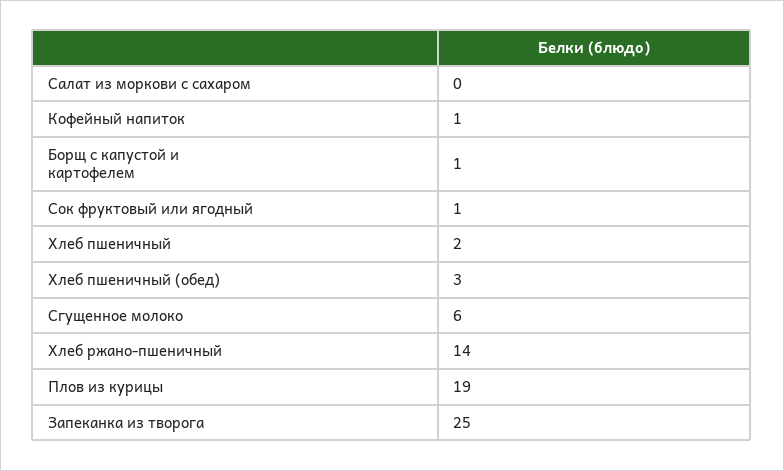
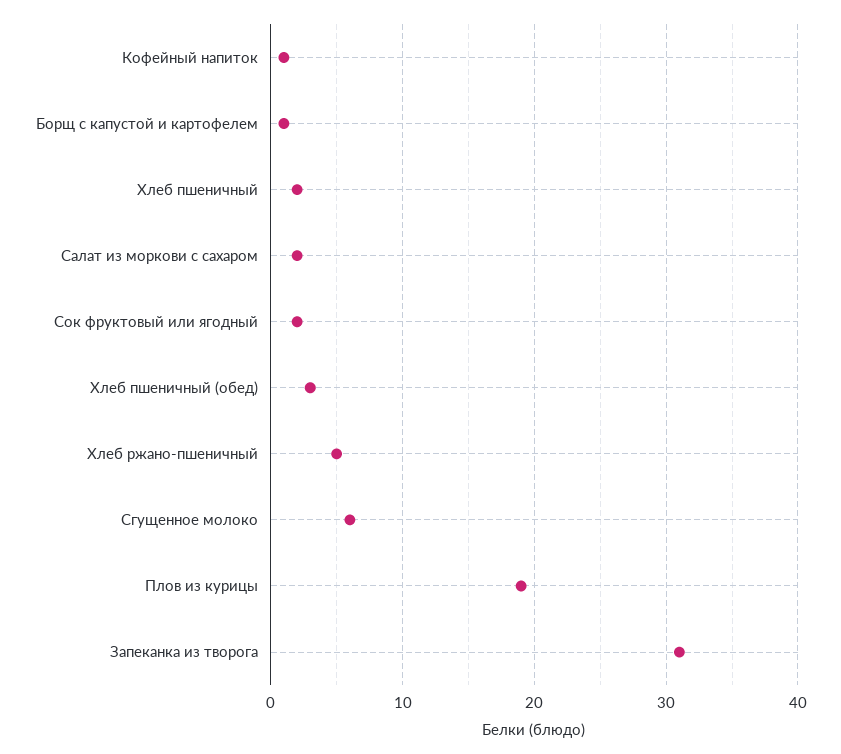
Салат из моркови с сахаром: 0 -> 2
Сок фруктовый или ягодный: 1 -> 2
Хлеб ржано-пшеничный: 14 -> 5
Запеканка из творога: 25 -> 31

